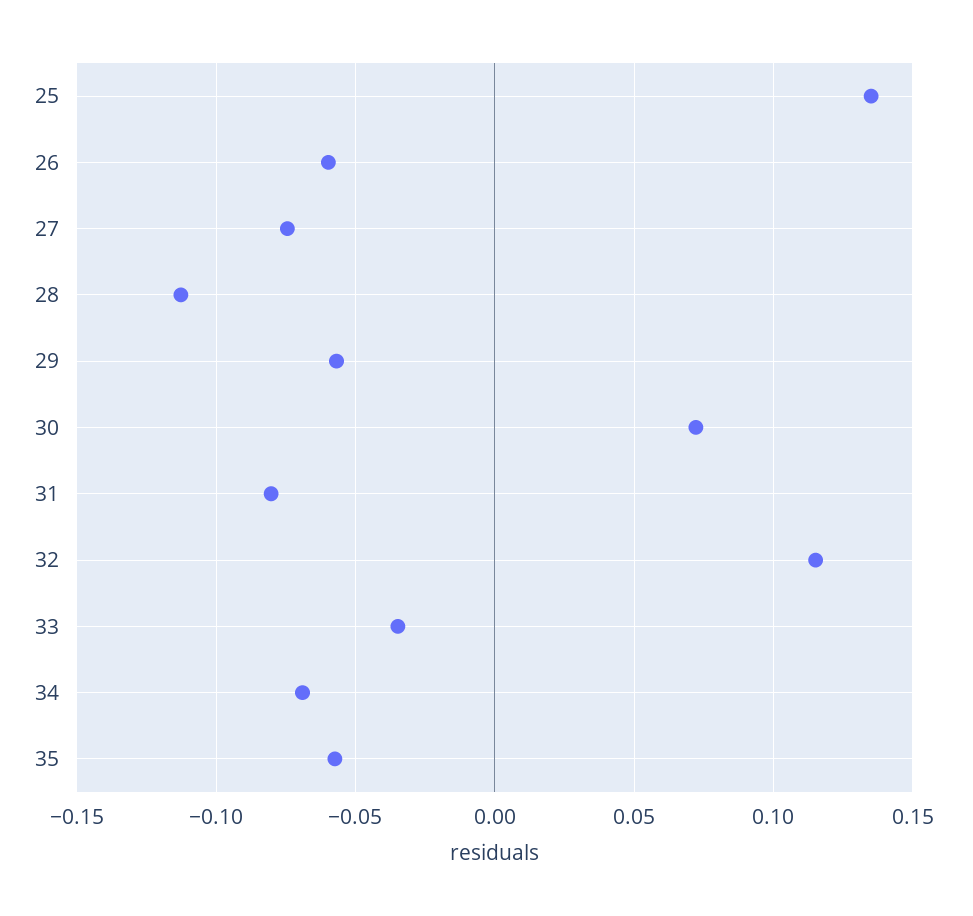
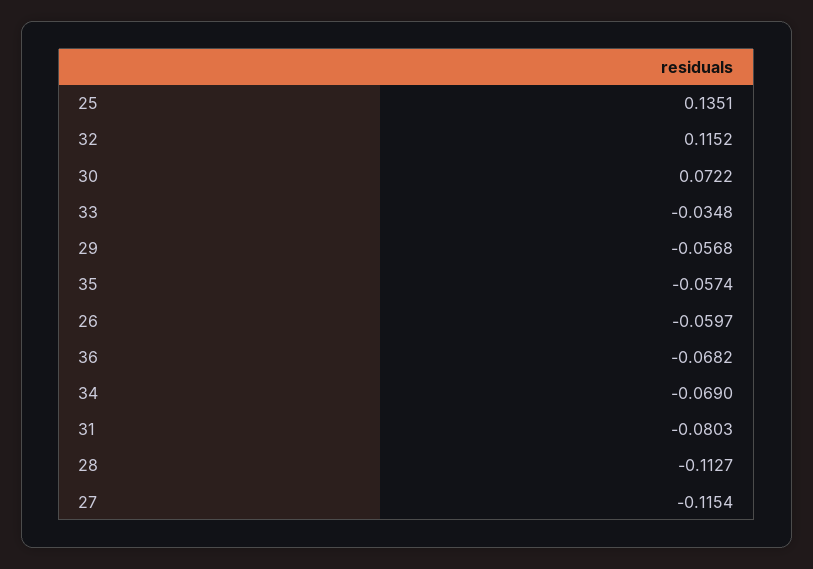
27: -0.075 -> -0.1154
36: none -> -0.0682

